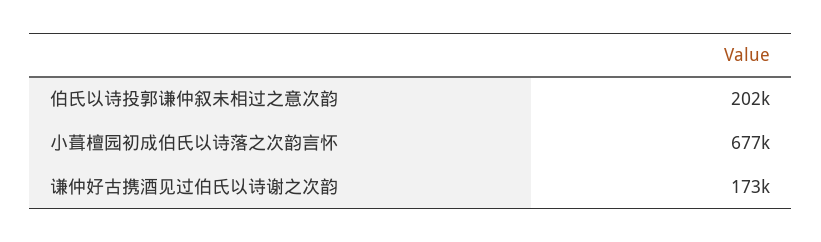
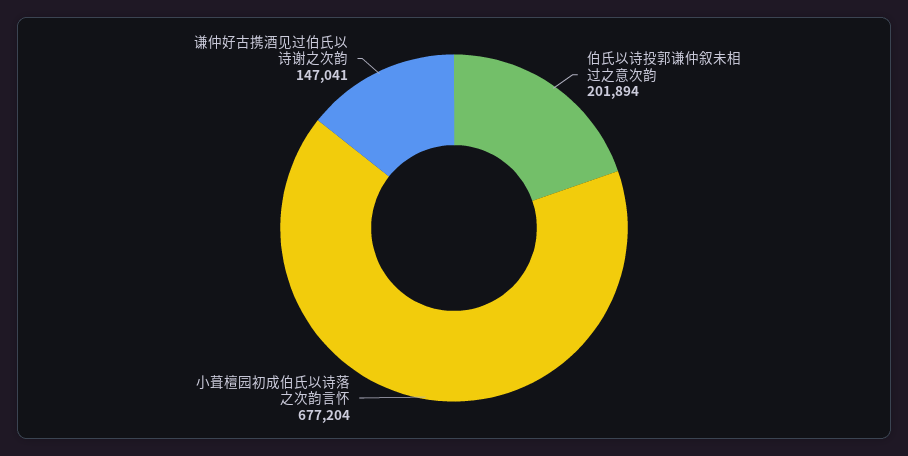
谦仲好古携酒见过伯氏以诗谢之次韵: 173000 -> 147041

